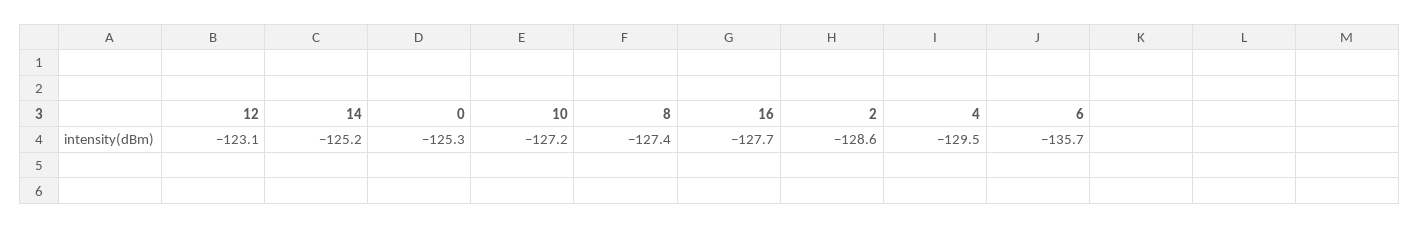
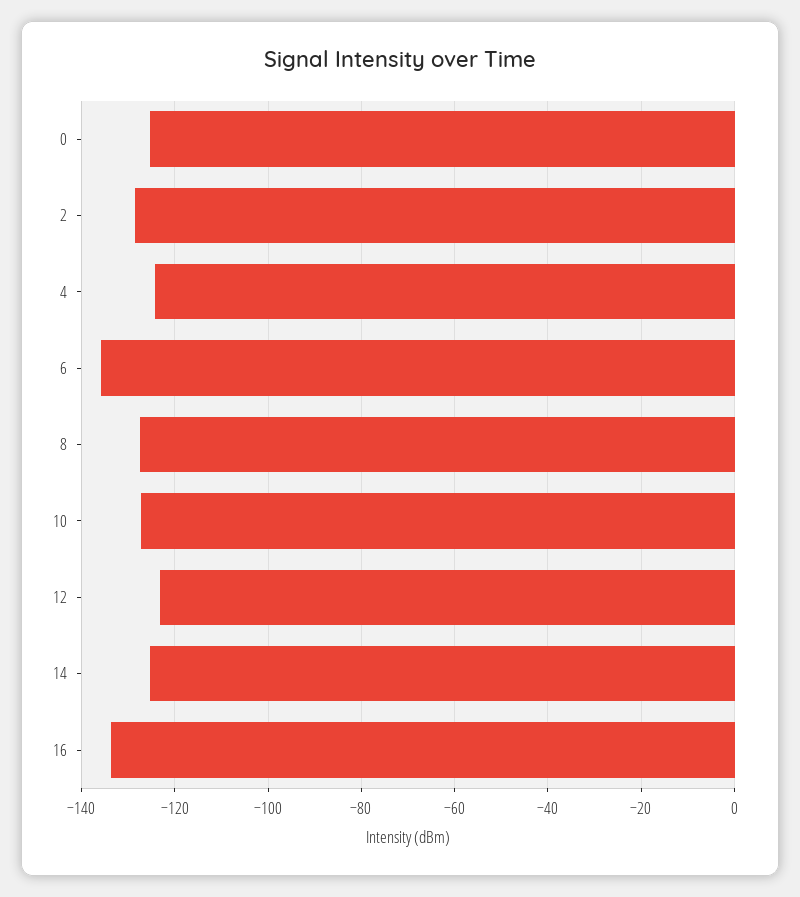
16: -127.7 -> -134
4: -129.5 -> -124

